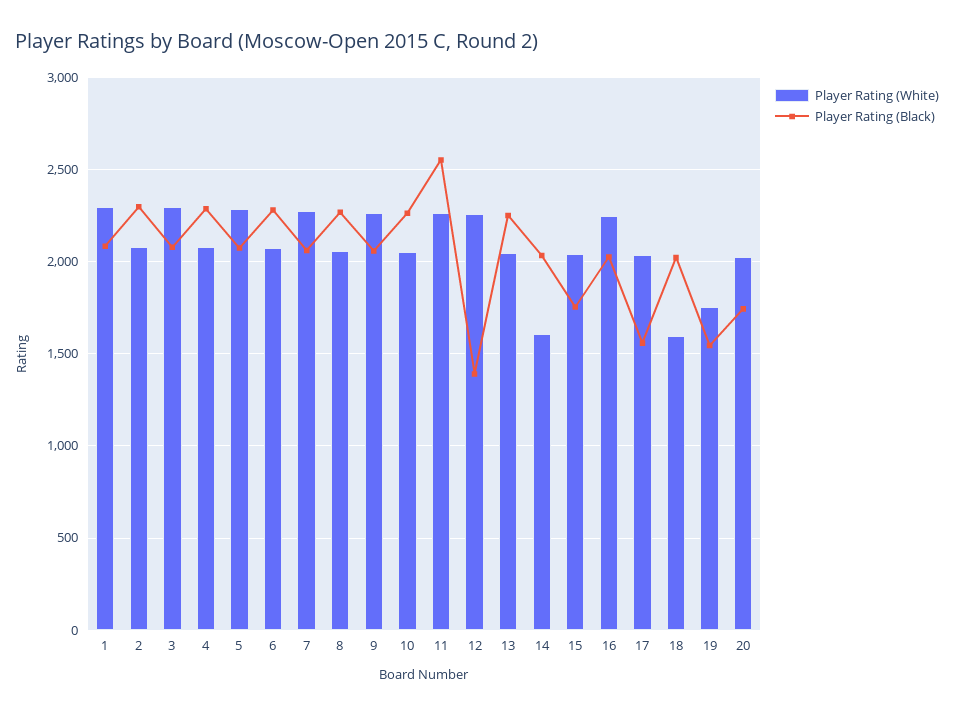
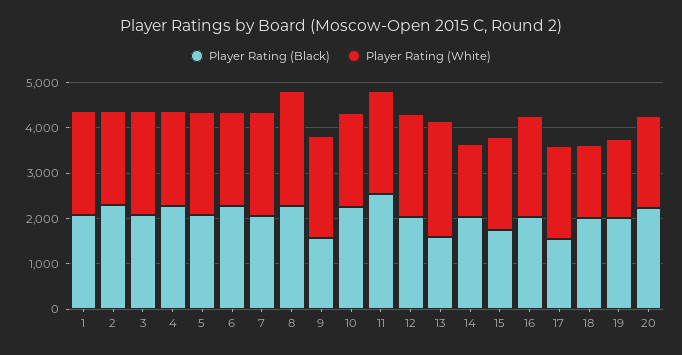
Player Rating (White), 8: 2050 -> 2600
Player Rating (Black), 9: 2050 -> 1600
Player Rating (Black), 12: 1400 -> 2000
Player Rating (White), 13: 2050 -> 2600
Player Rating (Black), 13: 2250 -> 1600
Player Rating (Black), 19: 1550 -> 2000
Player Rating (Black), 20: 1750 -> 2200

